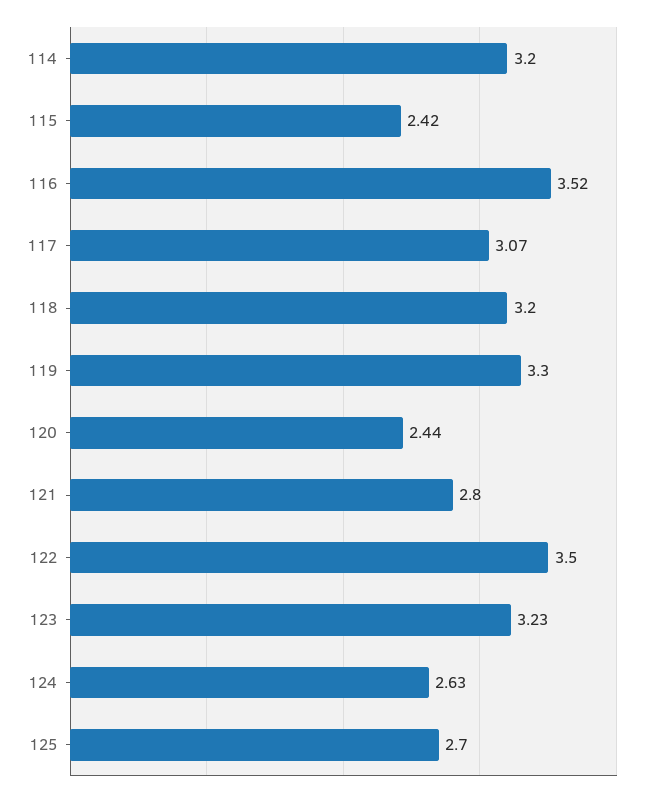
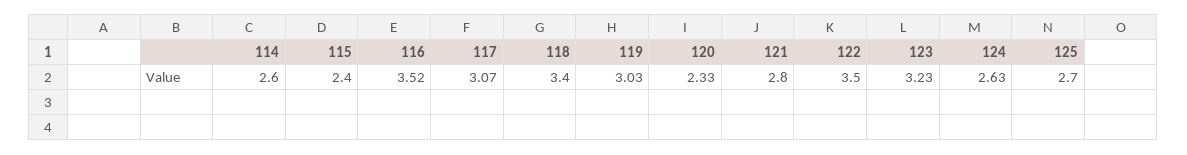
114: 3.2 -> 2.6
115: 2.42 -> 2.4
118: 3.2 -> 3.4
119: 3.3 -> 3.03
120: 2.44 -> 2.33

